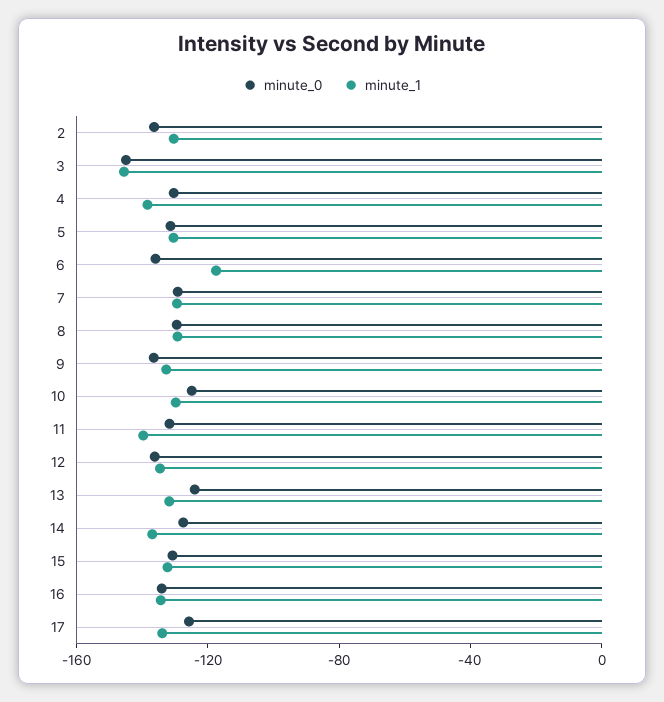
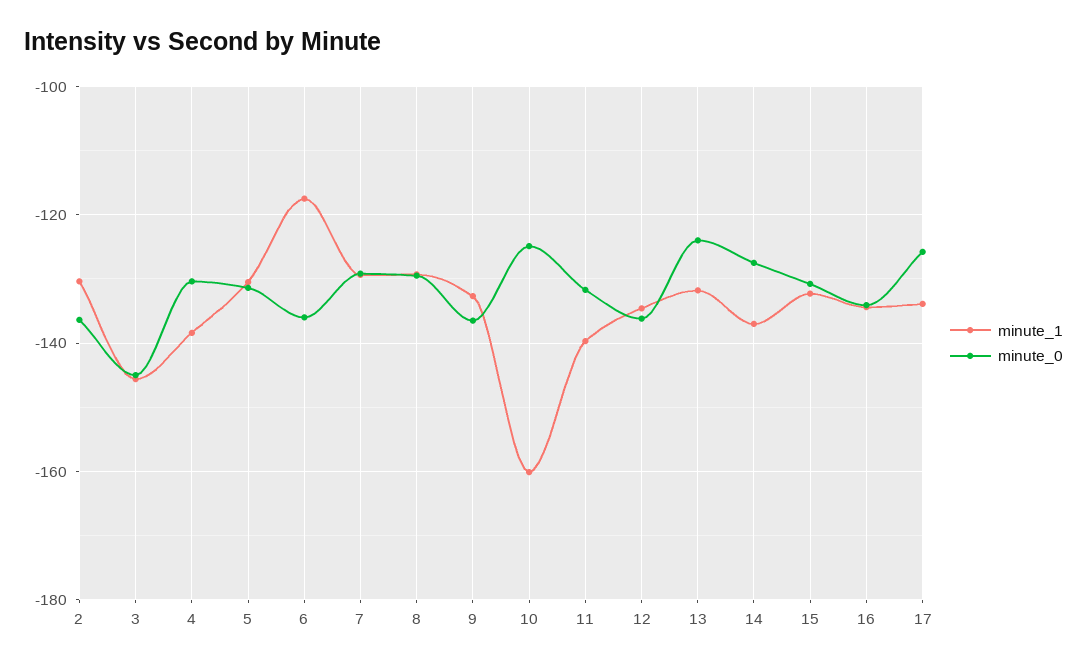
minute_1, 10: -130 -> -160

